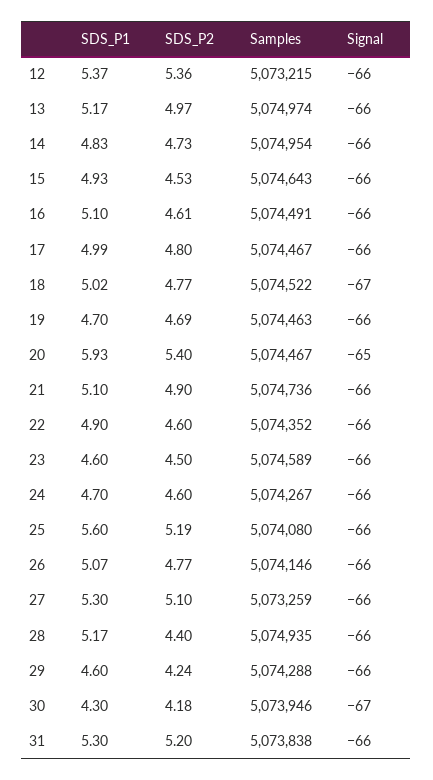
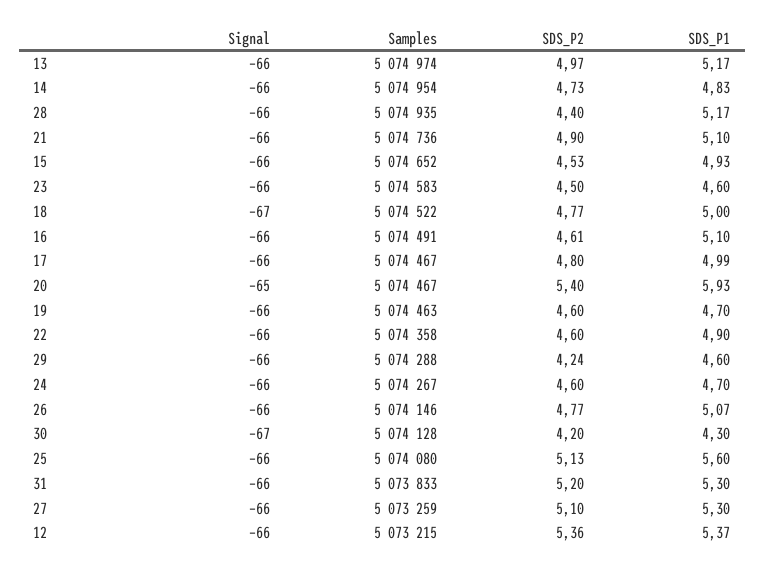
Samples, 15: 5074643 -> 5074652
SDS_P1, 18: 5.02 -> 5
SDS_P2, 19: 4.69 -> 4.6
Samples, 22: 5074352 -> 5074358
Samples, 23: 5074589 -> 5074583
SDS_P2, 25: 5.19 -> 5.13
SDS_P2, 30: 4.18 -> 4.2
Samples, 30: 5073946 -> 5074128
Samples, 31: 5073838 -> 5073833

